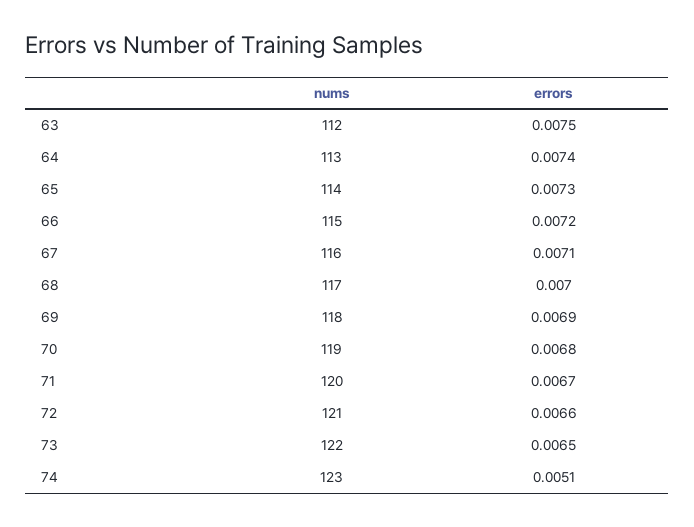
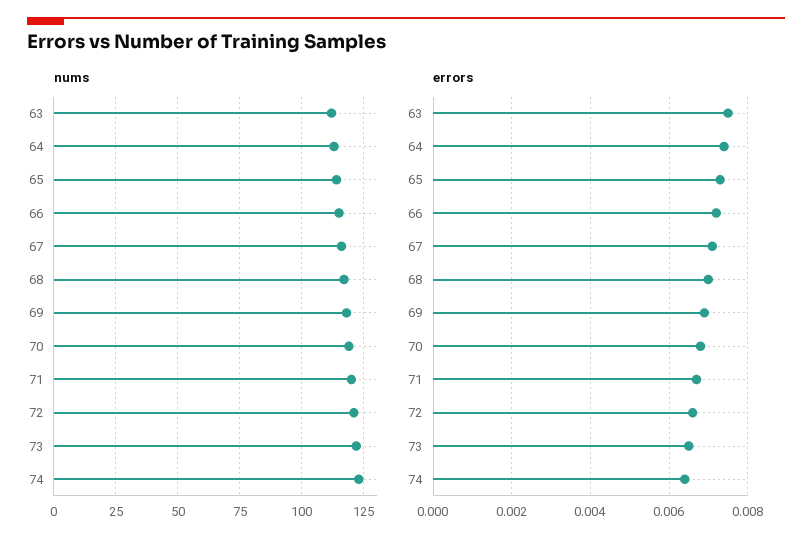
errors, 74: 0.0051 -> 0.0065

